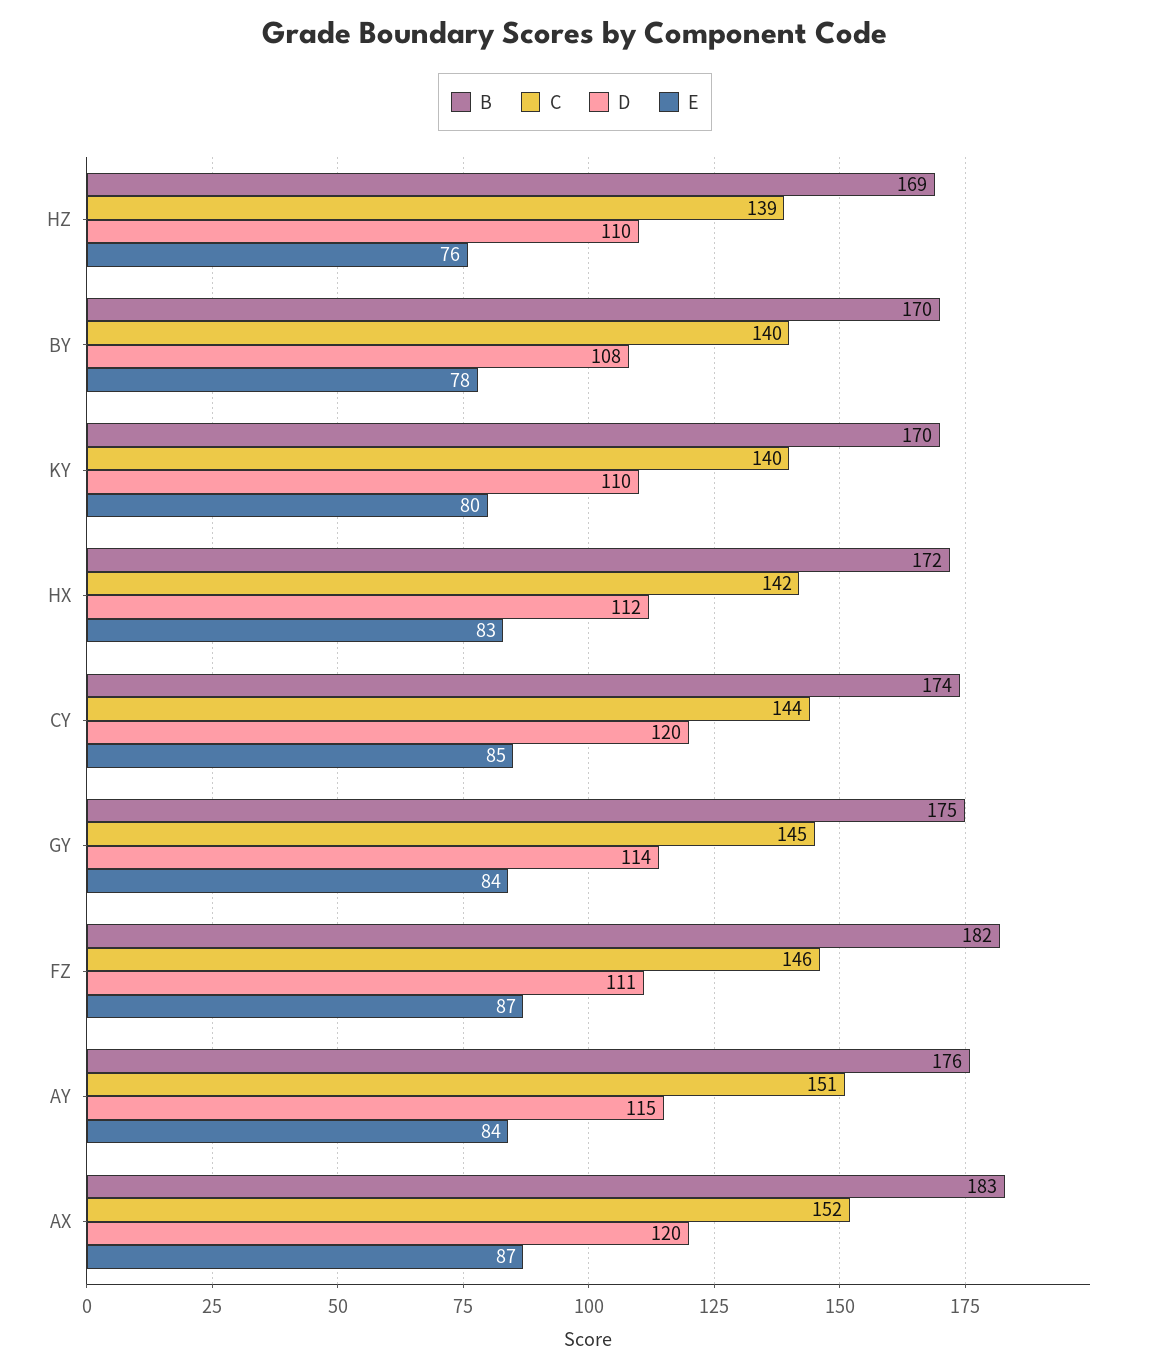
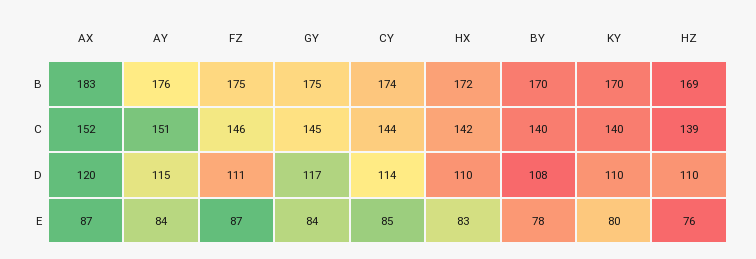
D, HX: 112 -> 110
D, CY: 120 -> 114
D, GY: 114 -> 117
B, FZ: 182 -> 175

